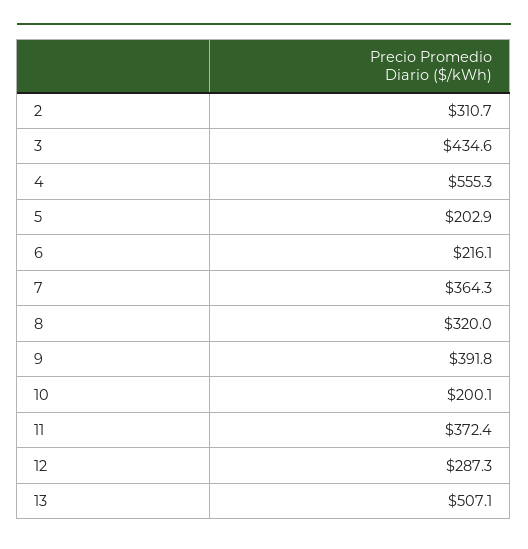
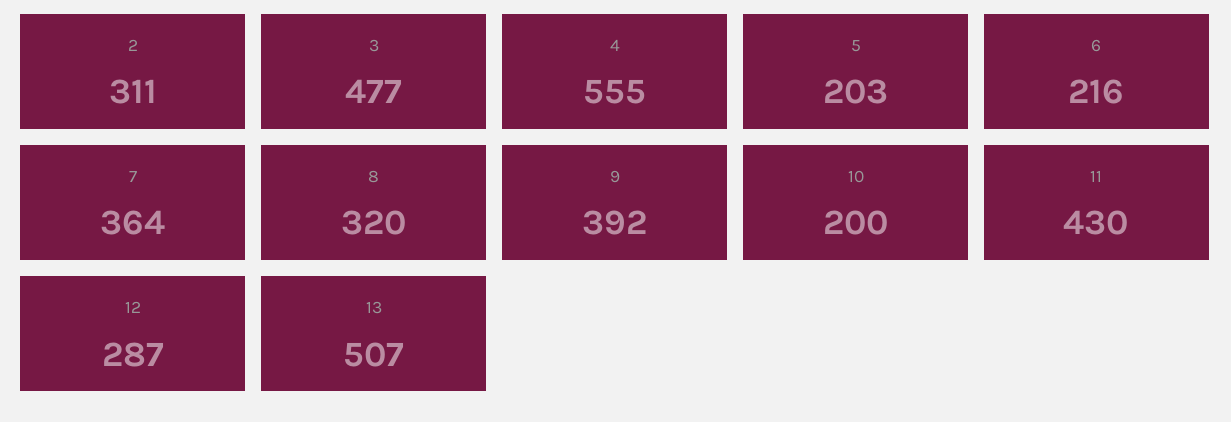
3: 434.6 -> 477
11: 372.4 -> 430

